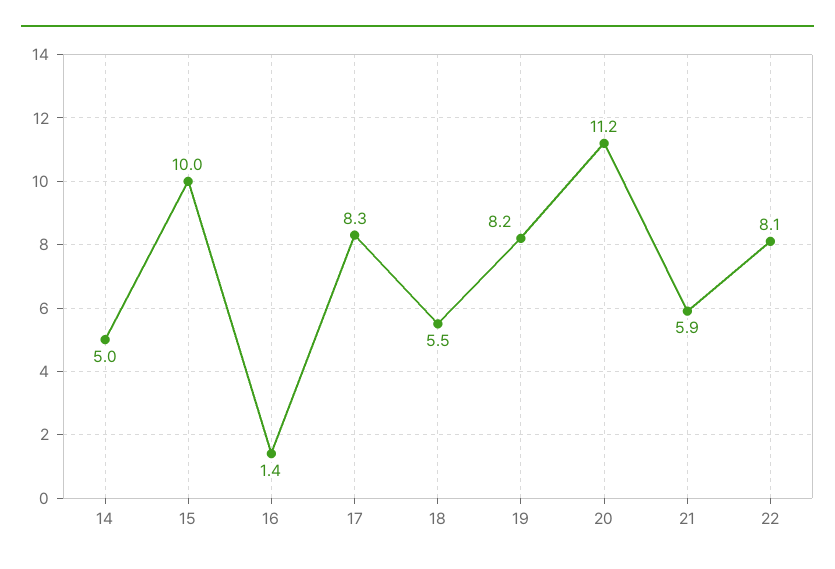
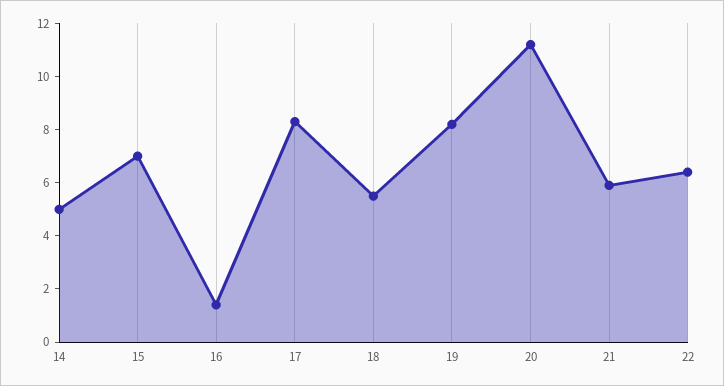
15: 10 -> 7
22: 8.1 -> 6.5

